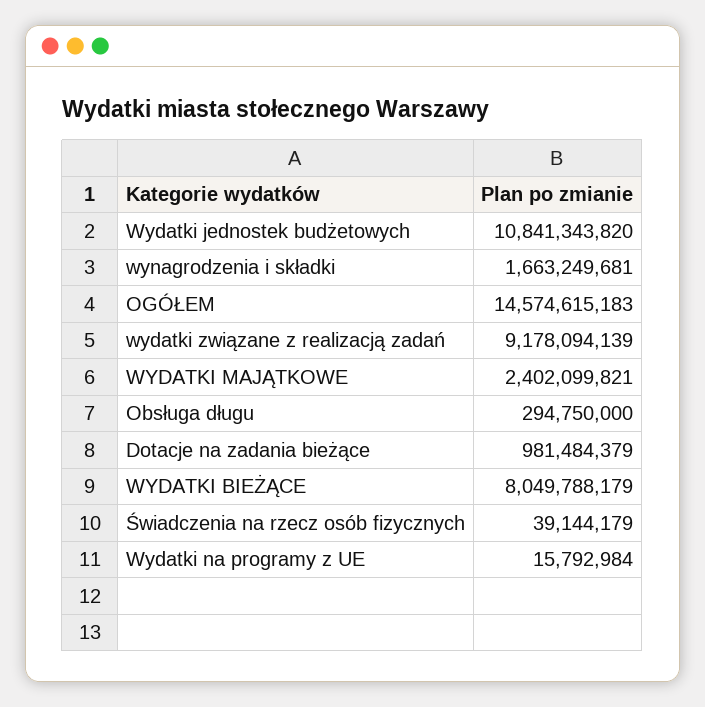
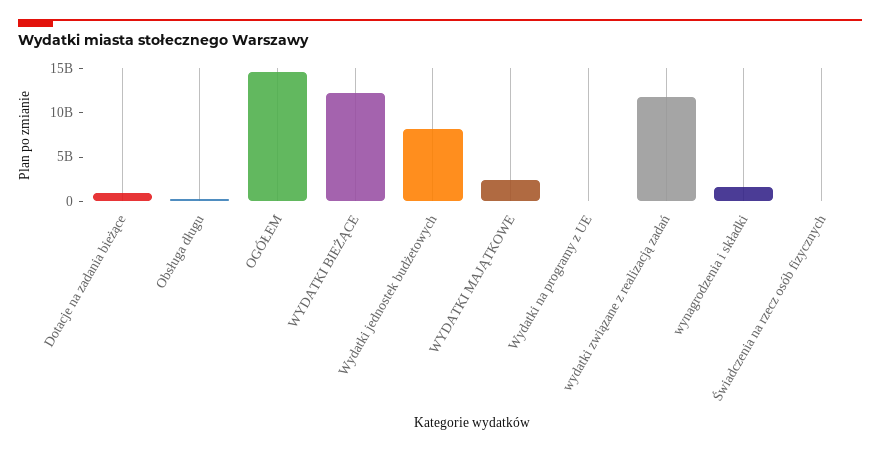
Wydatki jednostek budżetowych: 10841343820 -> 8000000000
wydatki związane z realizacją zadań: 9178094139 -> 12000000000
WYDATKI BIEŻĄCE: 8049788179 -> 12000000000

